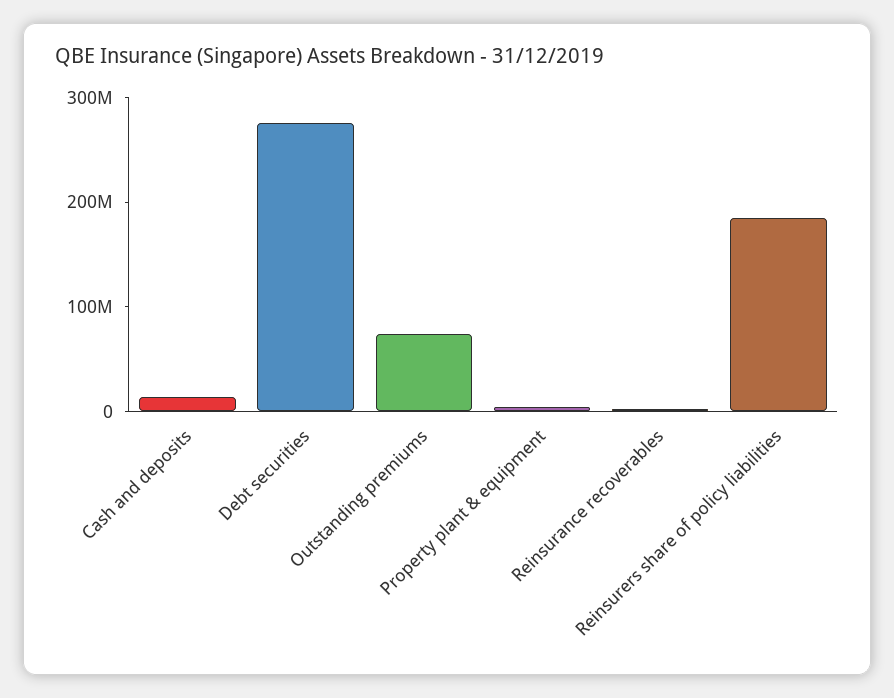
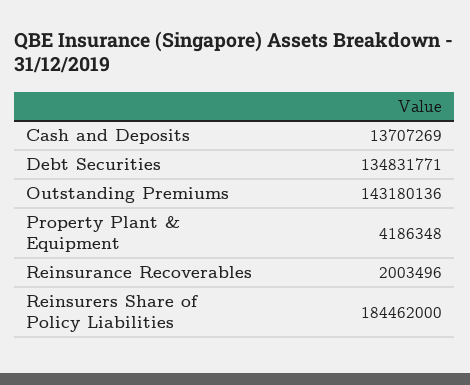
Debt securities: 280000000 -> 134831771
Outstanding premiums: 80000000 -> 143180136

